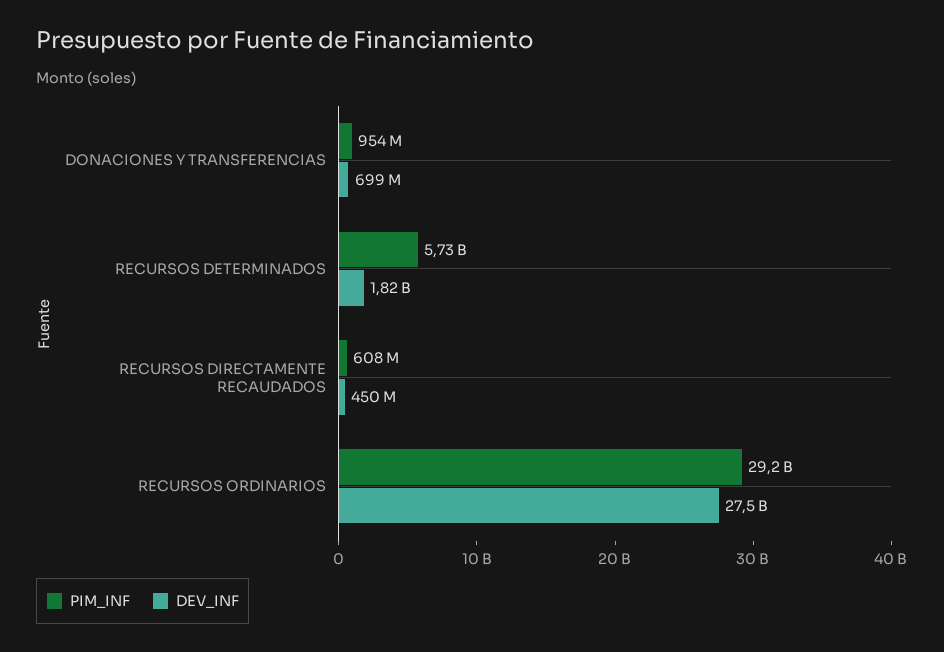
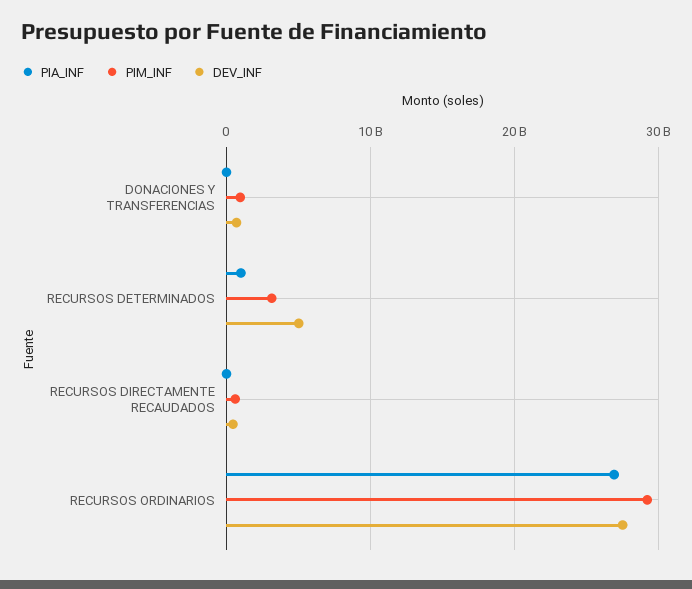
PIM_INF, RECURSOS DETERMINADOS: 5730000000 -> 3000000000
DEV_INF, RECURSOS DETERMINADOS: 1820000000 -> 5000000000
PIA_INF, DONACIONES Y TRANSFERENCIAS: none -> 0
PIA_INF, RECURSOS DETERMINADOS: none -> 1000000000
PIA_INF, RECURSOS DIRECTAMENTE RECAUDADOS: none -> 0
PIA_INF, RECURSOS ORDINARIOS: none -> 27000000000

